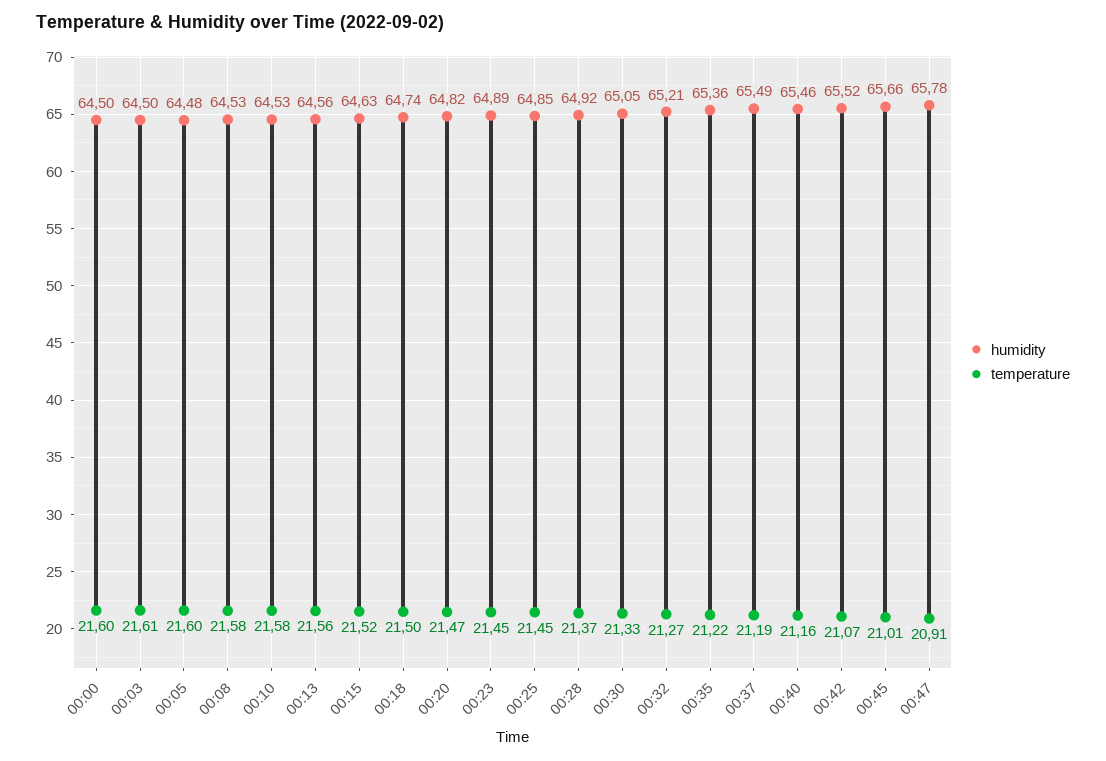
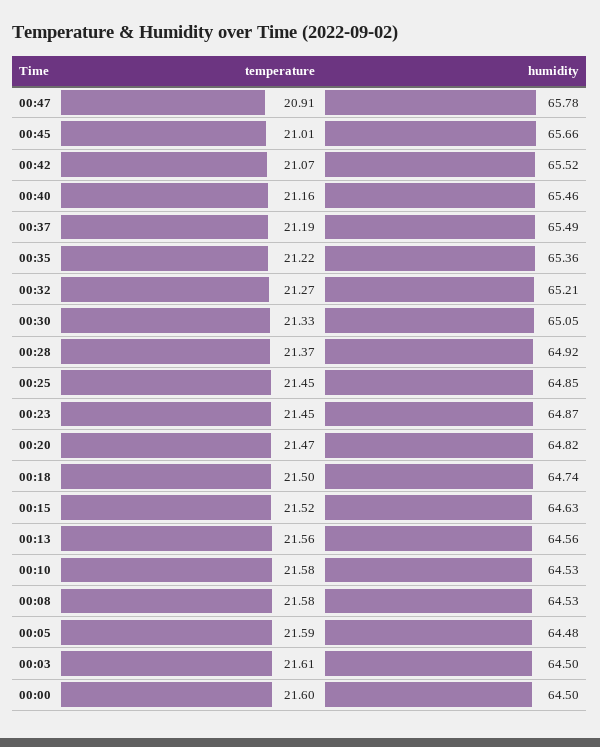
temperature, 00:05: 21.6 -> 21.59
humidity, 00:23: 64.89 -> 64.87

